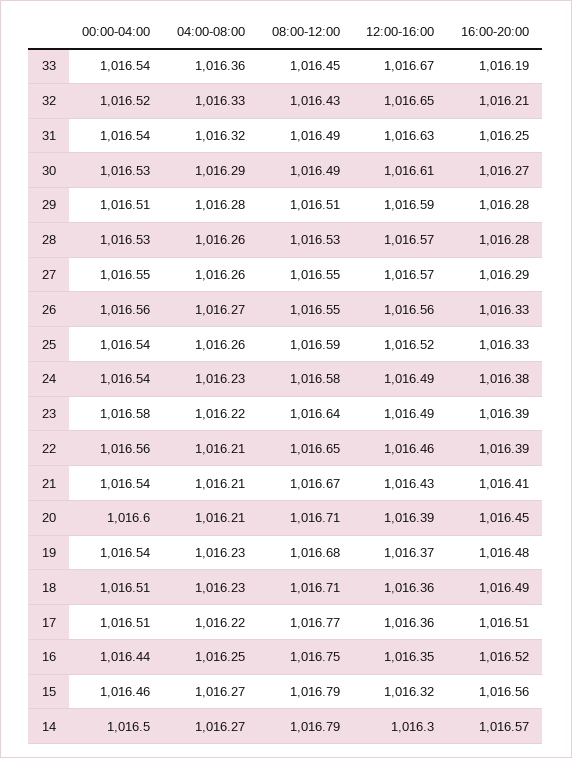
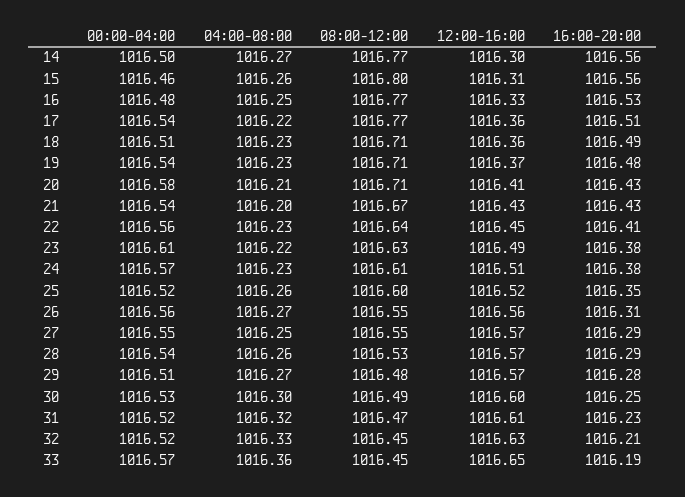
00:00-04:00, 33: 1016.54 -> 1016.57
12:00-16:00, 33: 1016.67 -> 1016.65
08:00-12:00, 32: 1016.43 -> 1016.45
12:00-16:00, 32: 1016.65 -> 1016.63
00:00-04:00, 31: 1016.54 -> 1016.52
08:00-12:00, 31: 1016.49 -> 1016.47
12:00-16:00, 31: 1016.63 -> 1016.61
16:00-20:00, 31: 1016.25 -> 1016.23
04:00-08:00, 30: 1016.29 -> 1016.3
12:00-16:00, 30: 1016.61 -> 1016.6
16:00-20:00, 30: 1016.27 -> 1016.25
04:00-08:00, 29: 1016.28 -> 1016.27
08:00-12:00, 29: 1016.51 -> 1016.48
12:00-16:00, 29: 1016.59 -> 1016.57
00:00-04:00, 28: 1016.53 -> 1016.54
16:00-20:00, 28: 1016.28 -> 1016.29
04:00-08:00, 27: 1016.26 -> 1016.25
16:00-20:00, 26: 1016.33 -> 1016.31
00:00-04:00, 25: 1016.54 -> 1016.52
08:00-12:00, 25: 1016.59 -> 1016.6
16:00-20:00, 25: 1016.33 -> 1016.35
00:00-04:00, 24: 1016.54 -> 1016.57
08:00-12:00, 24: 1016.58 -> 1016.61
12:00-16:00, 24: 1016.49 -> 1016.51
00:00-04:00, 23: 1016.58 -> 1016.61
08:00-12:00, 23: 1016.64 -> 1016.63
16:00-20:00, 23: 1016.39 -> 1016.38
04:00-08:00, 22: 1016.21 -> 1016.23
08:00-12:00, 22: 1016.65 -> 1016.64
12:00-16:00, 22: 1016.46 -> 1016.45
16:00-20:00, 22: 1016.39 -> 1016.41
04:00-08:00, 21: 1016.21 -> 1016.2
16:00-20:00, 21: 1016.41 -> 1016.43
00:00-04:00, 20: 1016.6 -> 1016.58
12:00-16:00, 20: 1016.39 -> 1016.41
16:00-20:00, 20: 1016.45 -> 1016.43
08:00-12:00, 19: 1016.68 -> 1016.71
00:00-04:00, 17: 1016.51 -> 1016.54
00:00-04:00, 16: 1016.44 -> 1016.48
08:00-12:00, 16: 1016.75 -> 1016.77
12:00-16:00, 16: 1016.35 -> 1016.33
16:00-20:00, 16: 1016.52 -> 1016.53
04:00-08:00, 15: 1016.27 -> 1016.26
08:00-12:00, 15: 1016.79 -> 1016.8
12:00-16:00, 15: 1016.32 -> 1016.31
08:00-12:00, 14: 1016.79 -> 1016.77
16:00-20:00, 14: 1016.57 -> 1016.56

